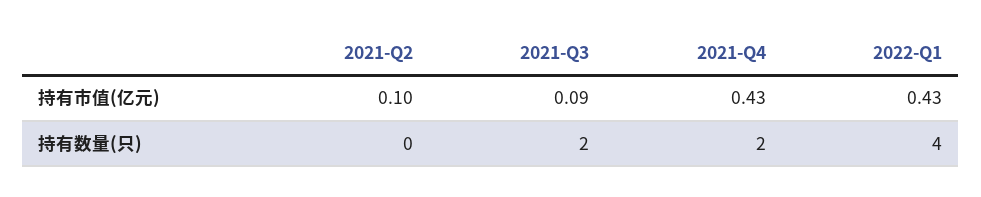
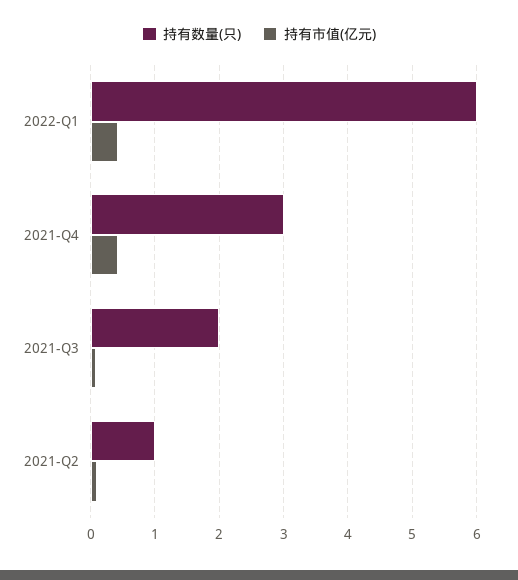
持有数量(只), 2021-Q2: 0 -> 1
持有数量(只), 2021-Q4: 2 -> 3
持有数量(只), 2022-Q1: 4 -> 6

